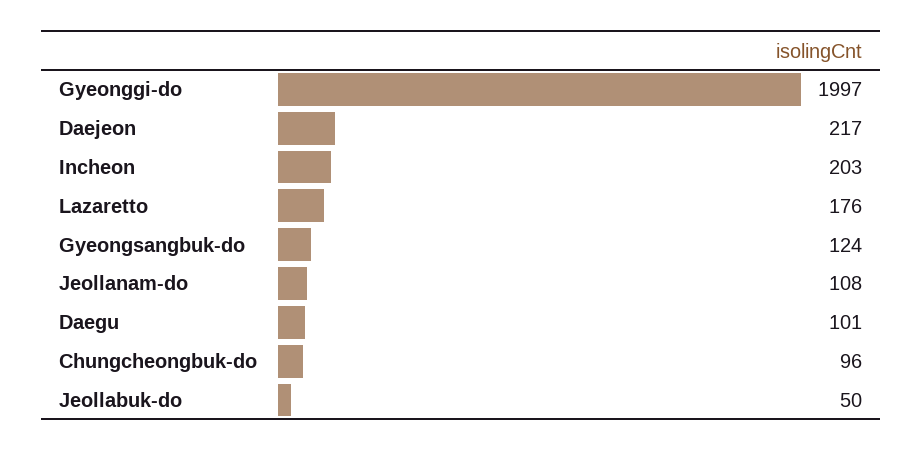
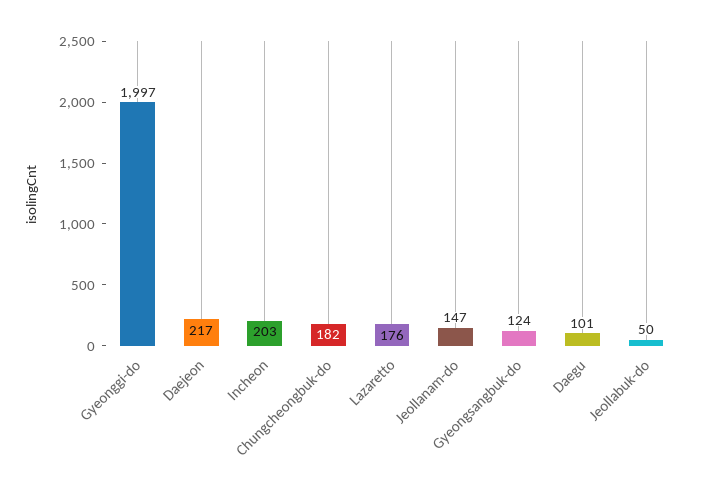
Jeollanam-do: 108 -> 147
Chungcheongbuk-do: 96 -> 182

